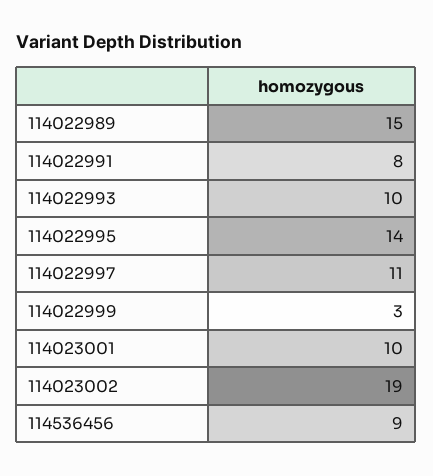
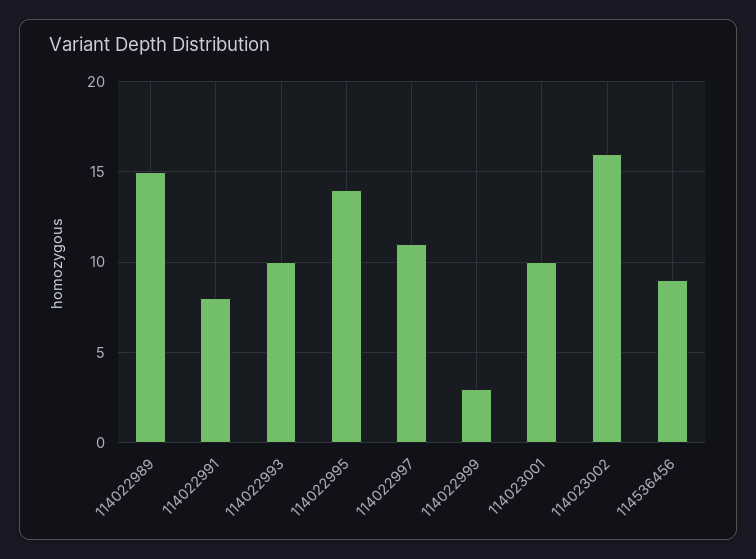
114023002: 19 -> 16

